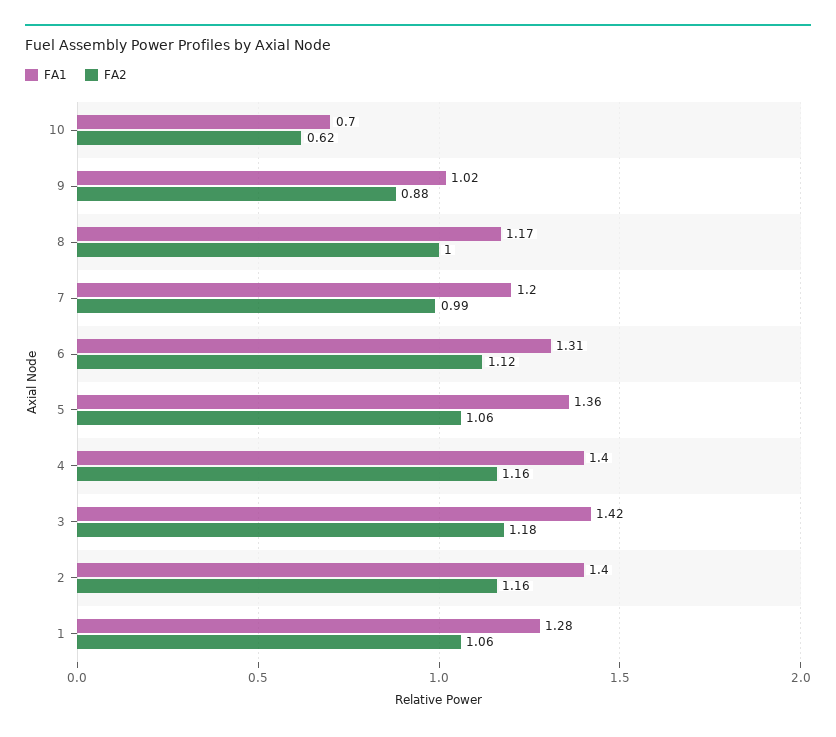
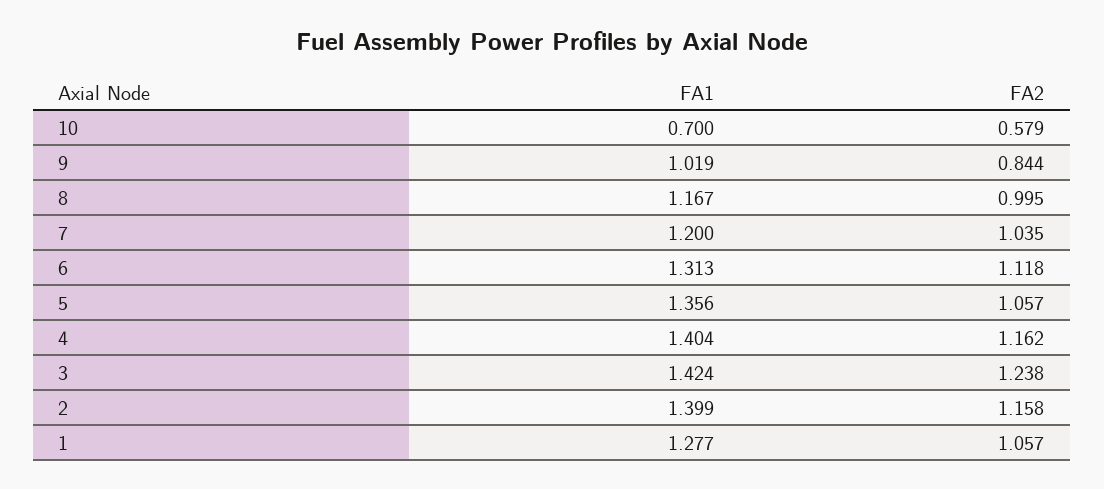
FA2, 10: 0.62 -> 0.579
FA2, 9: 0.88 -> 0.844
FA2, 7: 0.99 -> 1.035
FA2, 3: 1.18 -> 1.238

